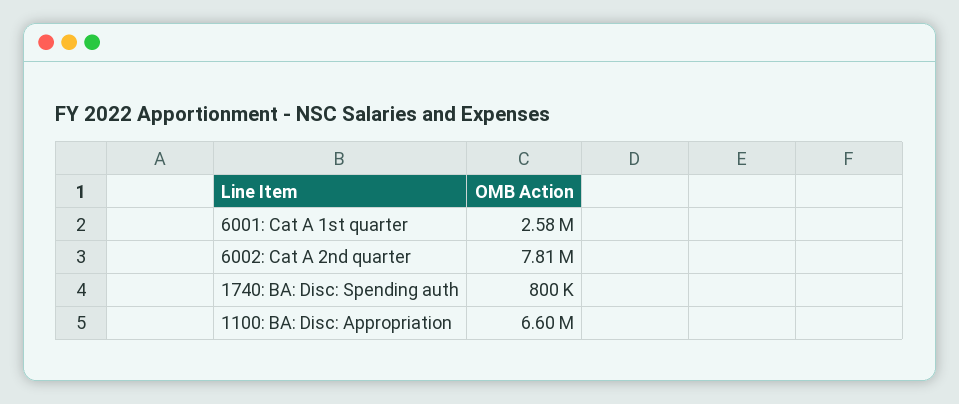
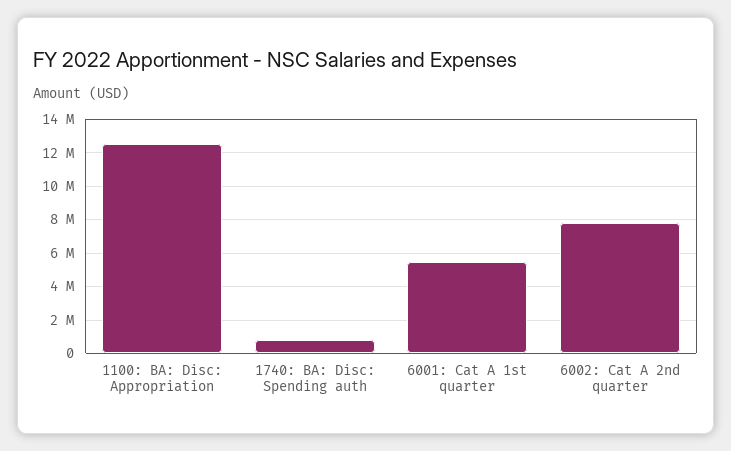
6001: Cat A 1st quarter: 2580000 -> 5500000
1100: BA: Disc: Appropriation: 6600000 -> 12500000

